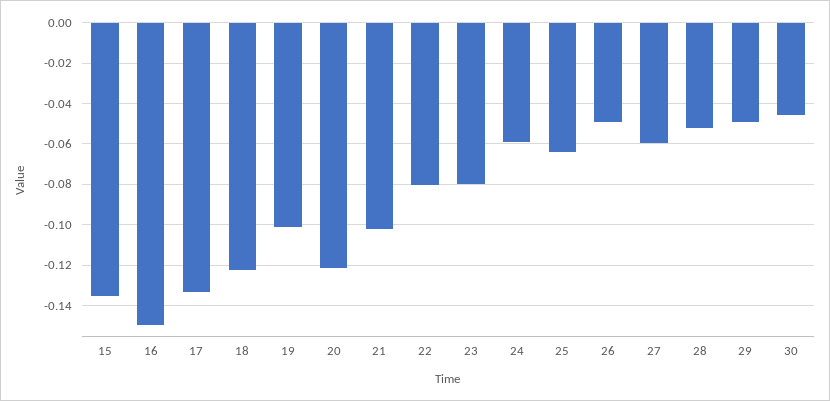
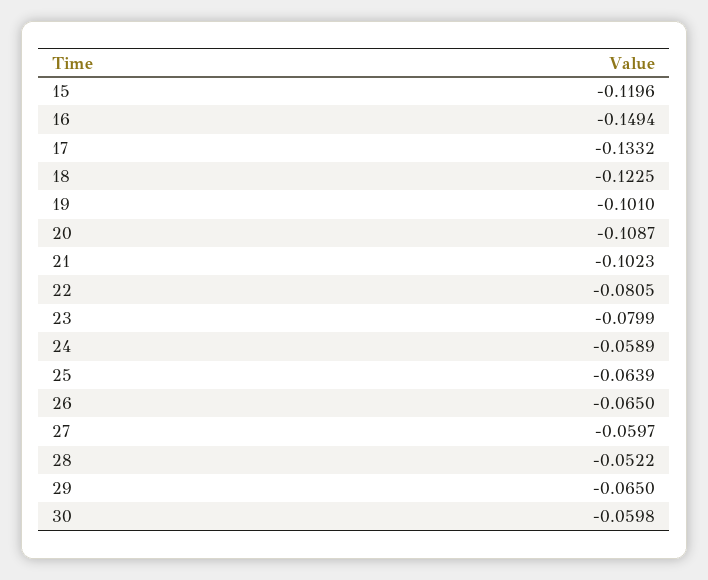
15: -0.135 -> -0.1196
20: -0.12 -> -0.1087
26: -0.05 -> -0.065
29: -0.05 -> -0.065
30: -0.045 -> -0.0598

